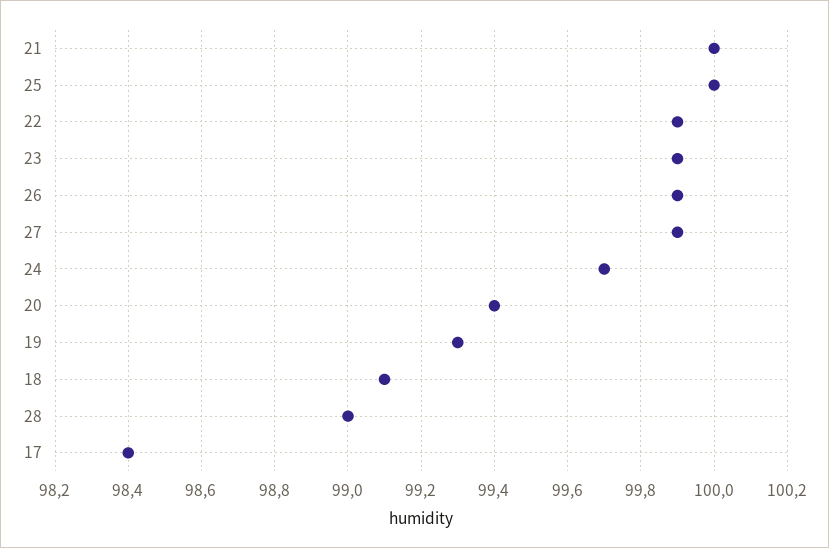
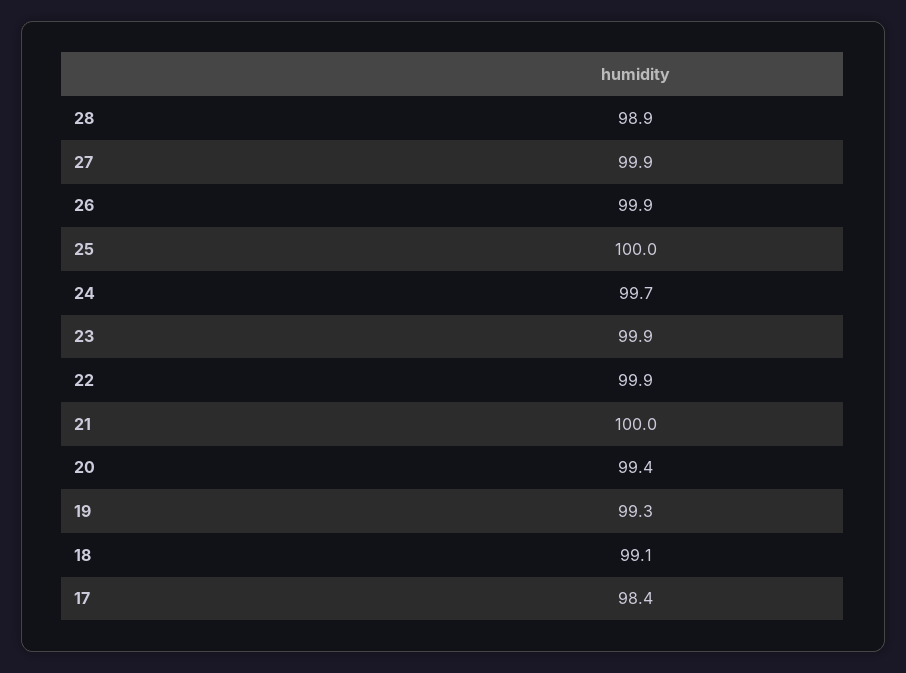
28: 99 -> 98.9

